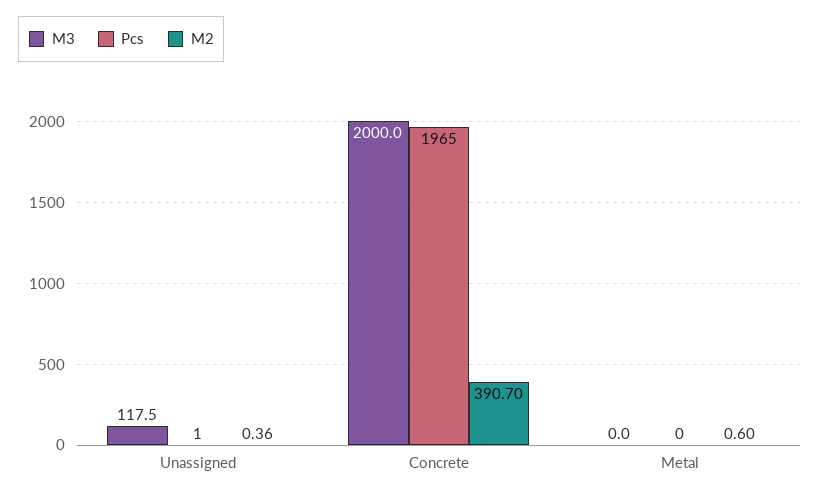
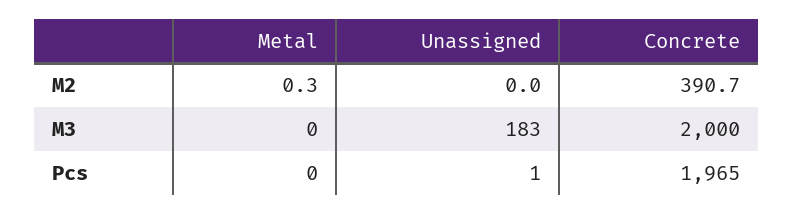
M3, Unassigned: 117.5 -> 183
M2, Unassigned: 0.36 -> 0
M2, Metal: 0.6 -> 0.3

